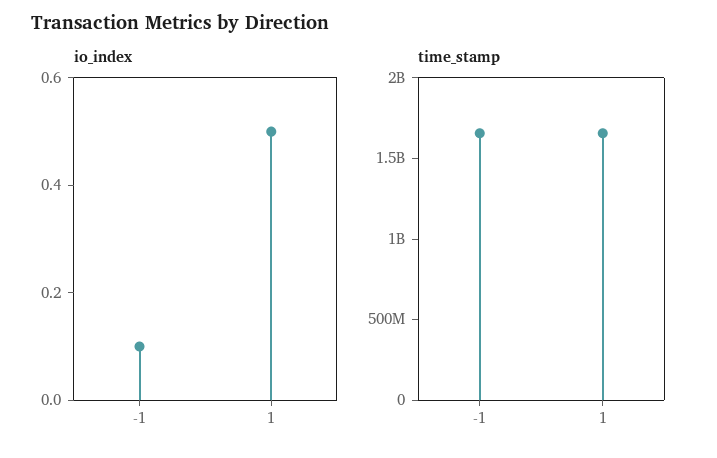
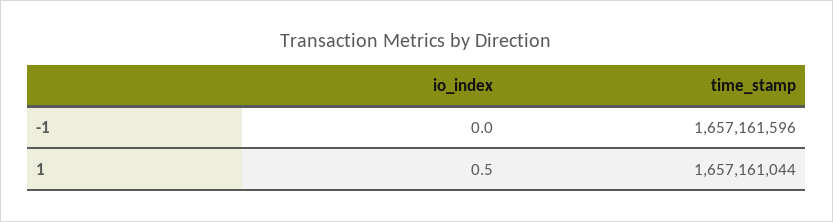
io_index, -1: 0.1 -> 0

